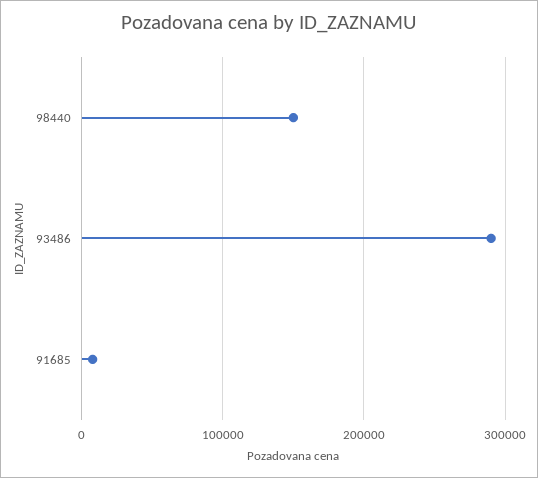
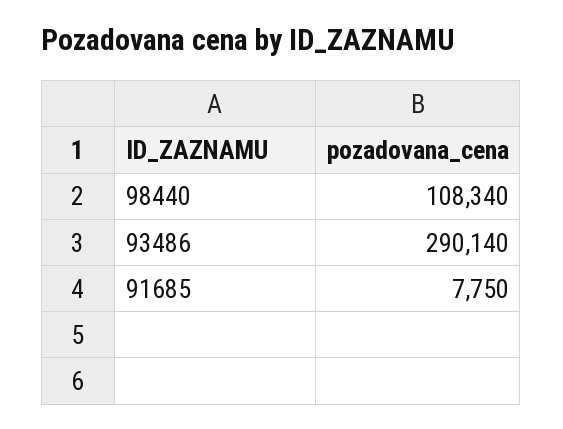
98440: 150000 -> 108340

